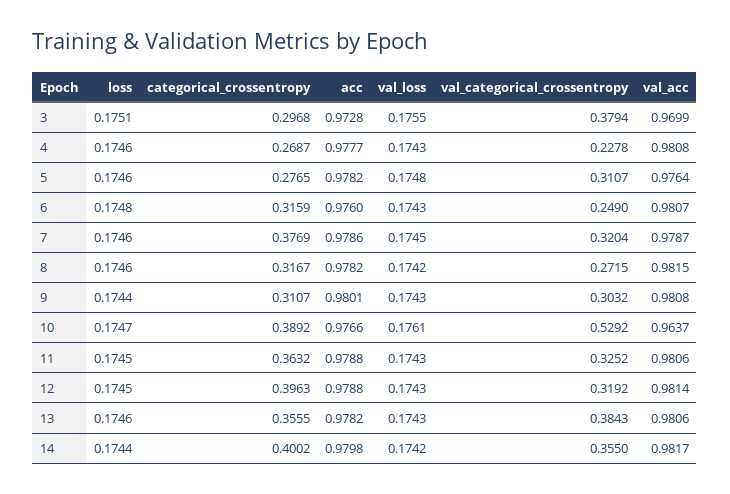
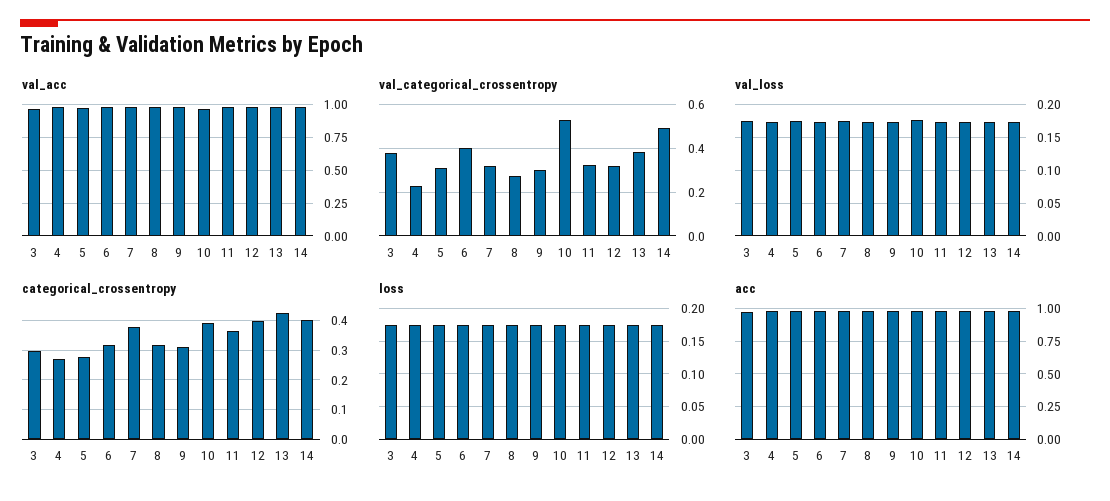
val_categorical_crossentropy, 6: 0.249 -> 0.4
categorical_crossentropy, 13: 0.3555 -> 0.425
val_categorical_crossentropy, 14: 0.355 -> 0.5

